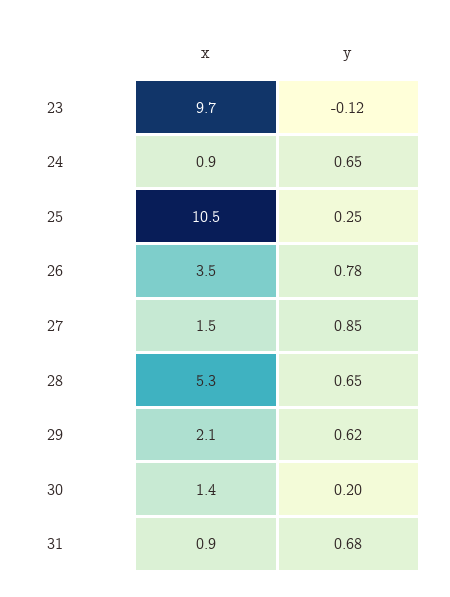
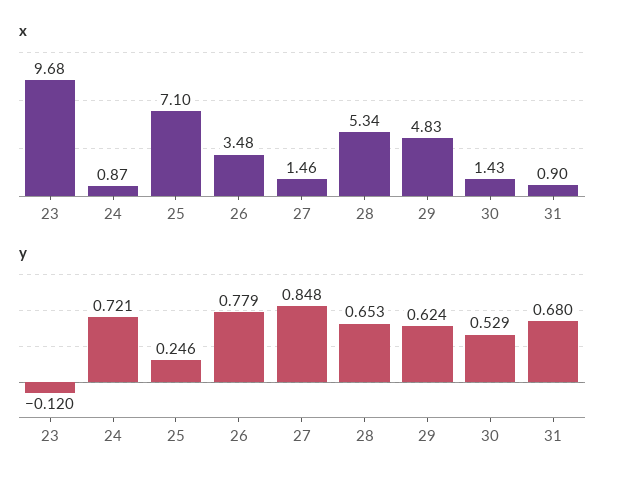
y, 24: 0.65 -> 0.721
x, 25: 10.5 -> 7.1
x, 29: 2.1 -> 4.83
y, 30: 0.2 -> 0.529

